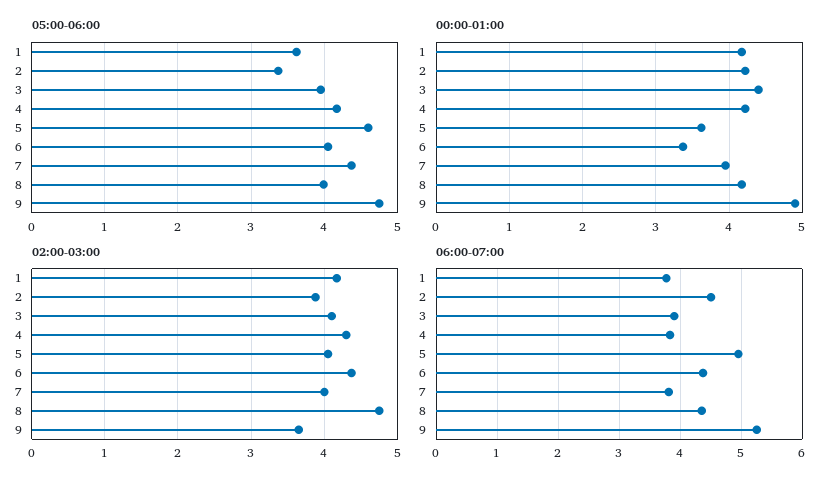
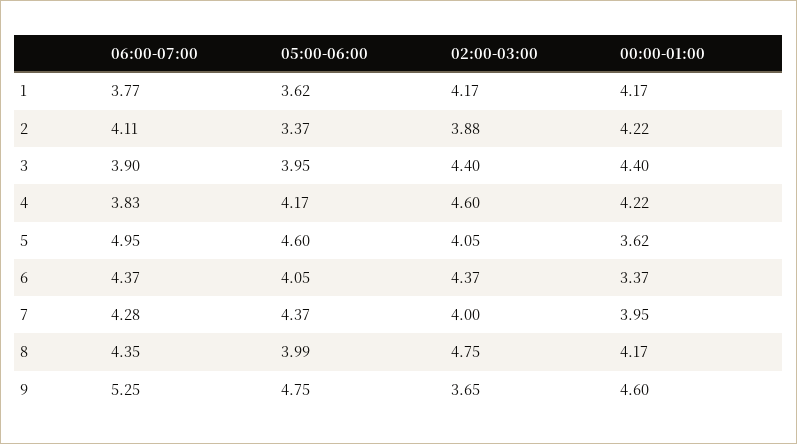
00:00-01:00, 9: 4.9 -> 4.6
02:00-03:00, 3: 4.1 -> 4.4
02:00-03:00, 4: 4.3 -> 4.6
06:00-07:00, 2: 4.5 -> 4.11
06:00-07:00, 7: 3.8 -> 4.28

